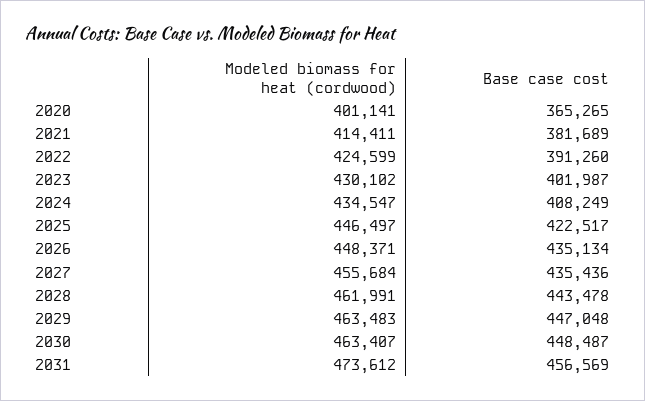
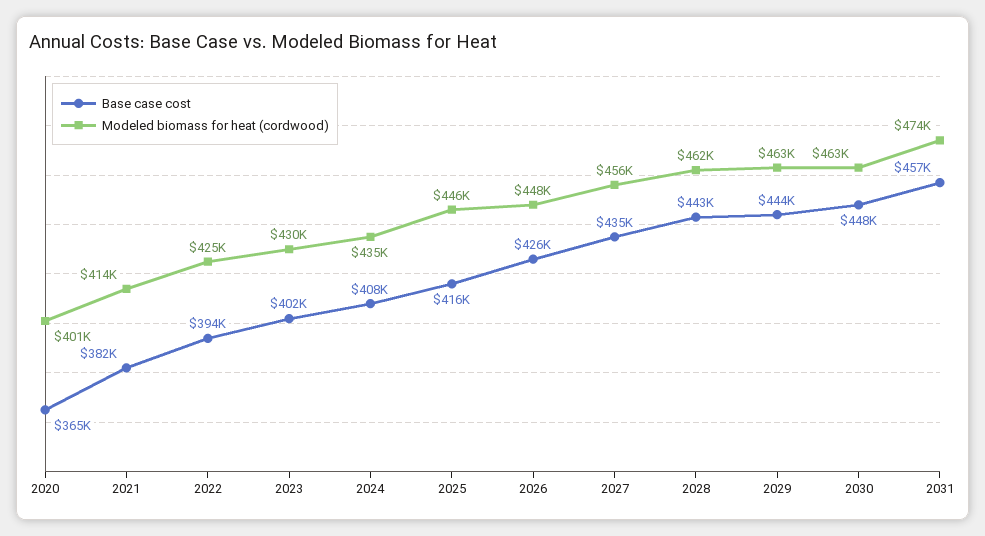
Base case cost, 2022: 391260 -> 394000
Base case cost, 2025: 422517 -> 416000
Base case cost, 2026: 435134 -> 426000
Base case cost, 2029: 447048 -> 444000

